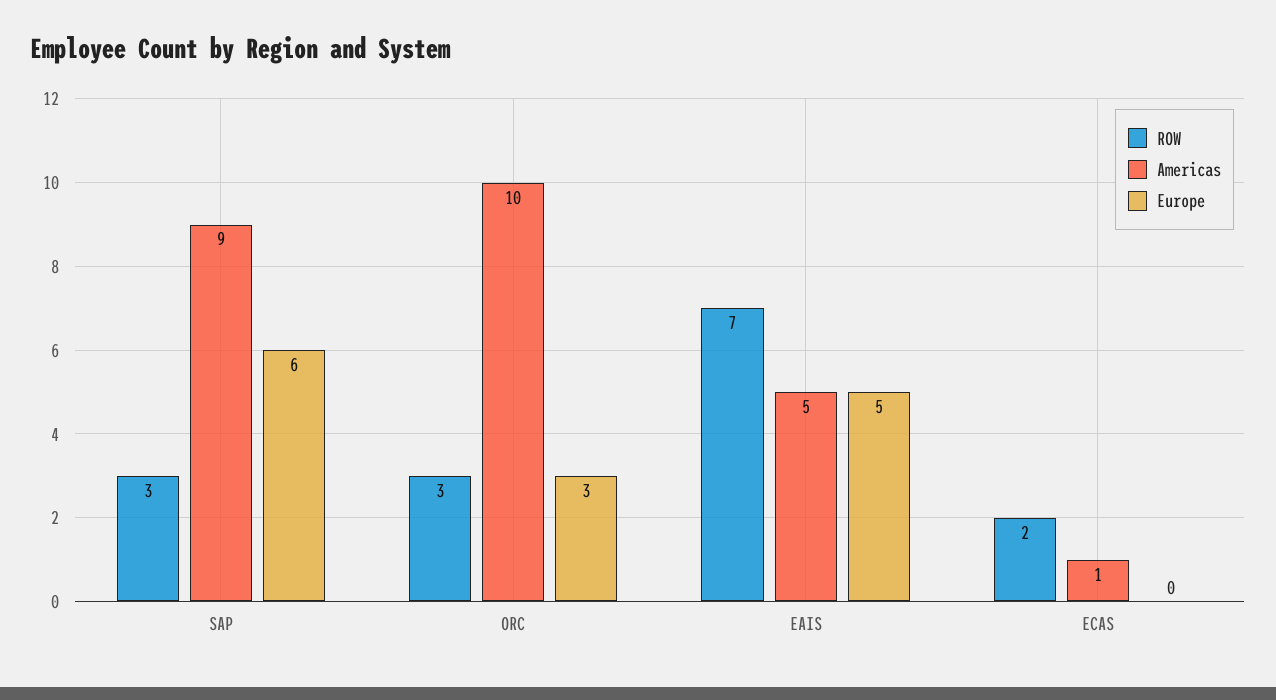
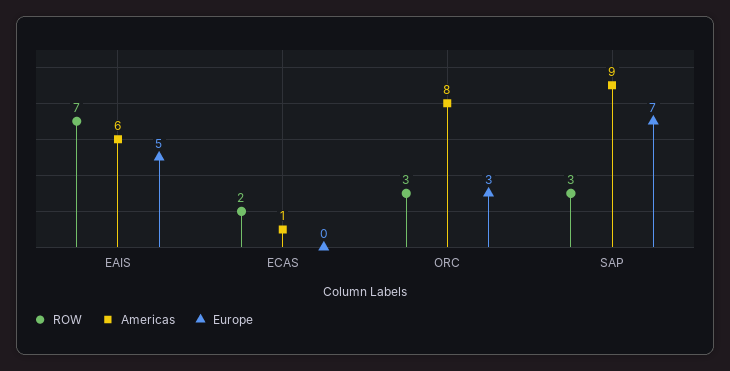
Europe, SAP: 6 -> 7
Americas, ORC: 10 -> 8
Americas, EAIS: 5 -> 6

